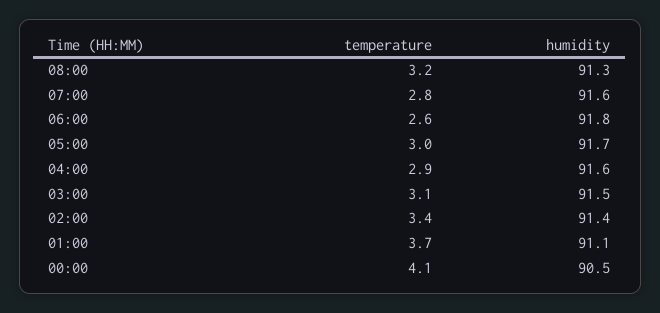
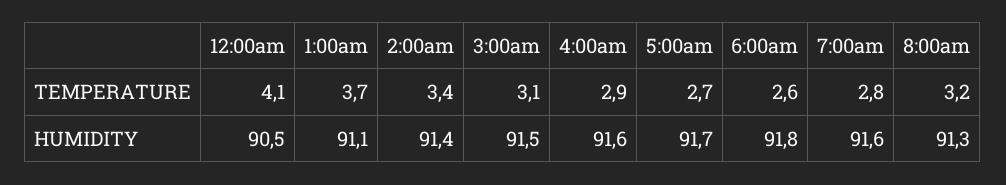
temperature, 05:00: 3 -> 2.7

